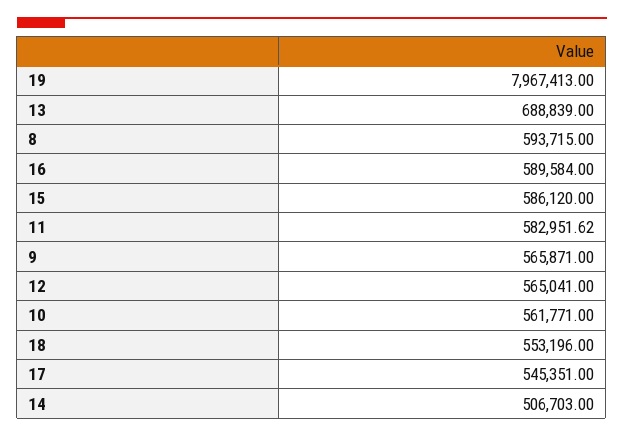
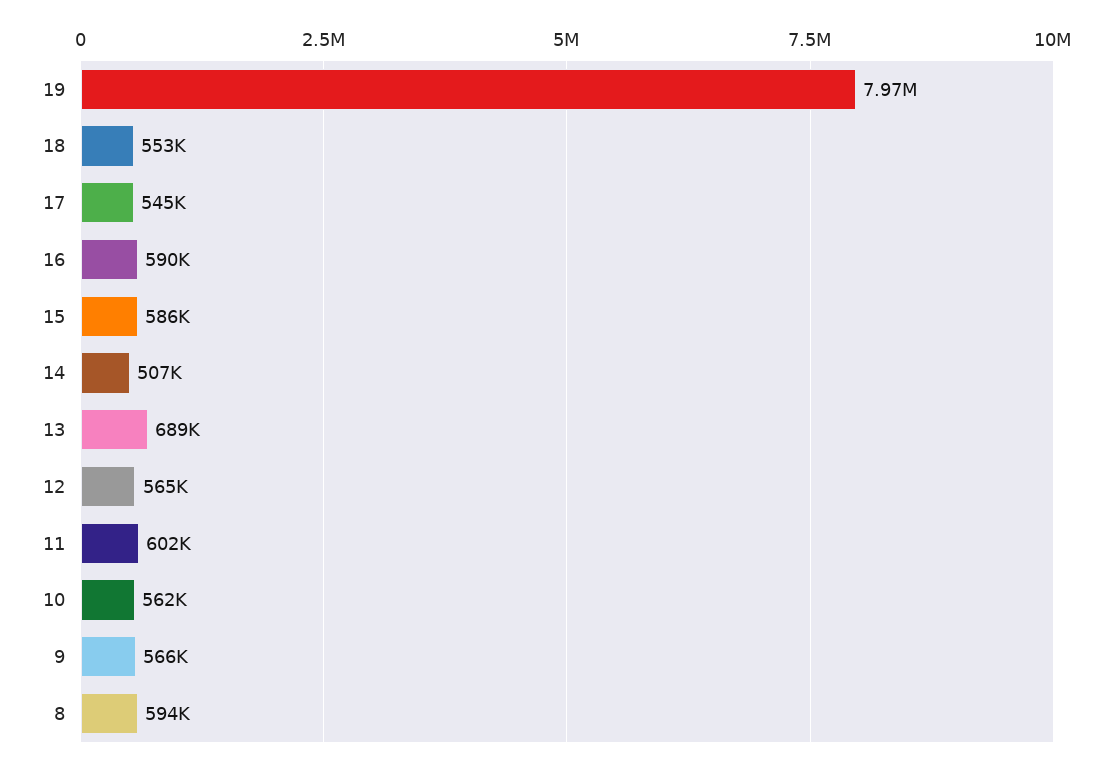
11: 582951.62 -> 602000

